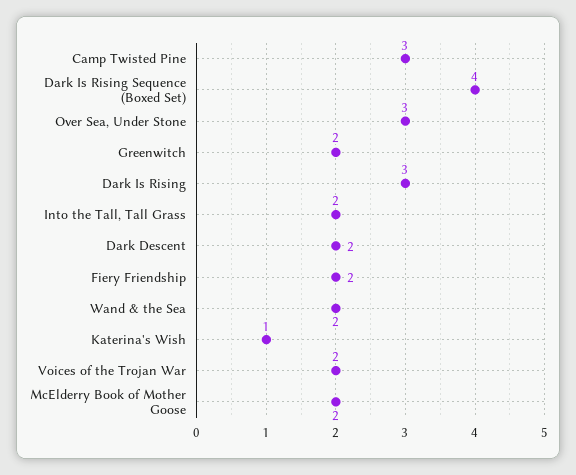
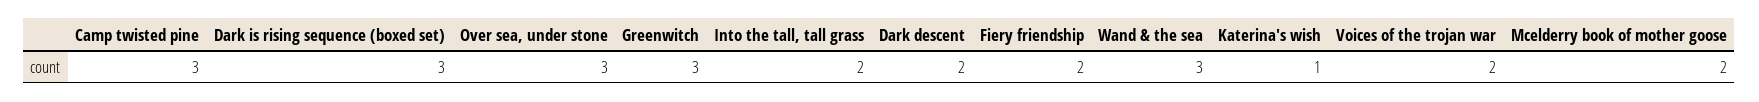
Dark Is Rising Sequence (Boxed Set): 4 -> 3
Greenwitch: 2 -> 3
Dark Is Rising: 3 -> none
Wand & the Sea: 2 -> 3

